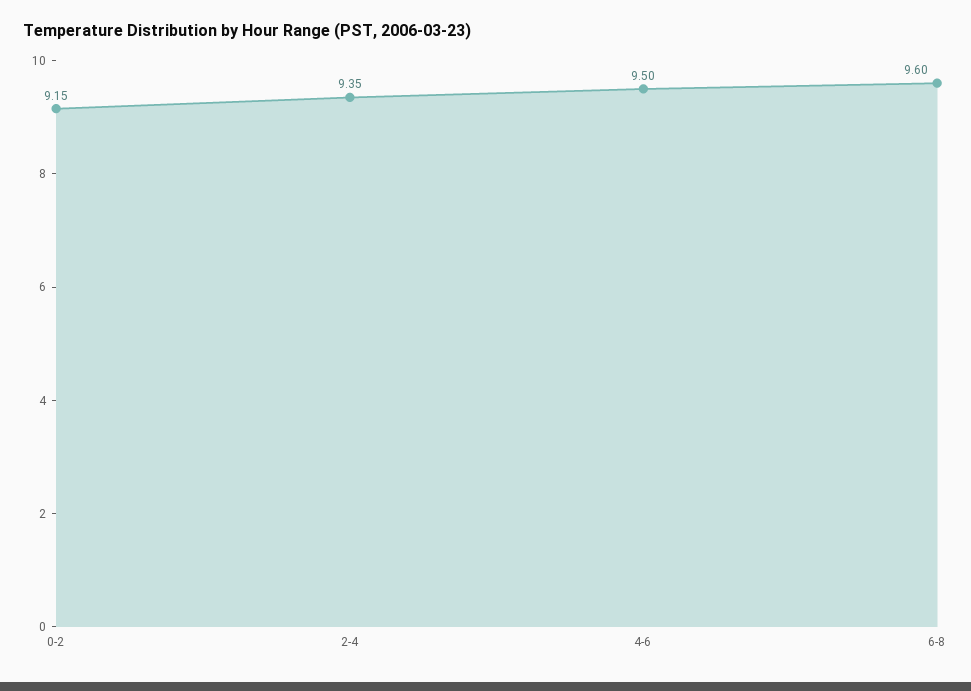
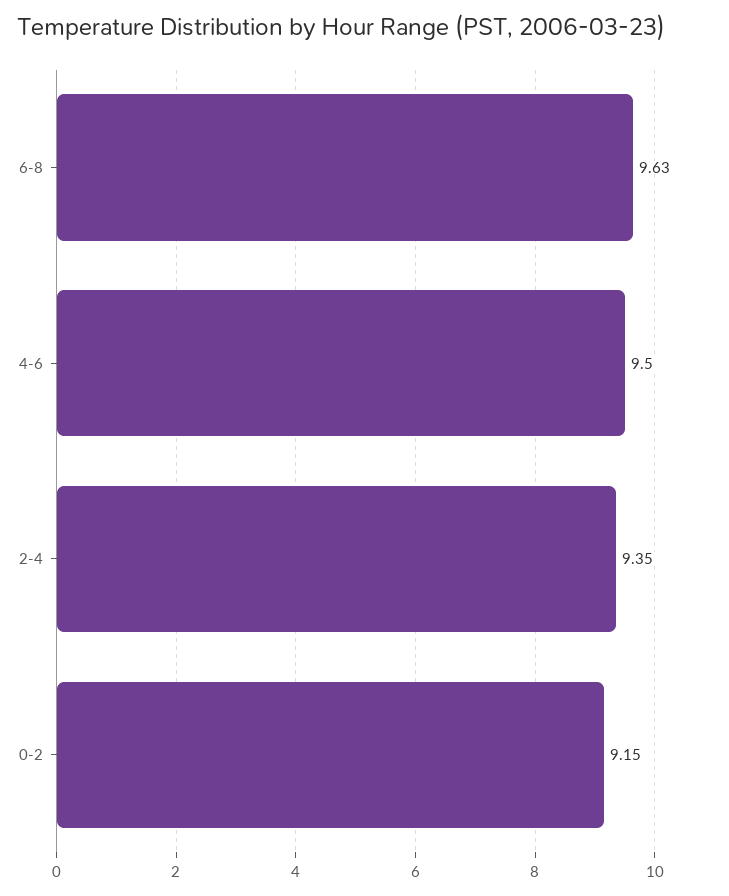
6-8: 9.6 -> 9.63

